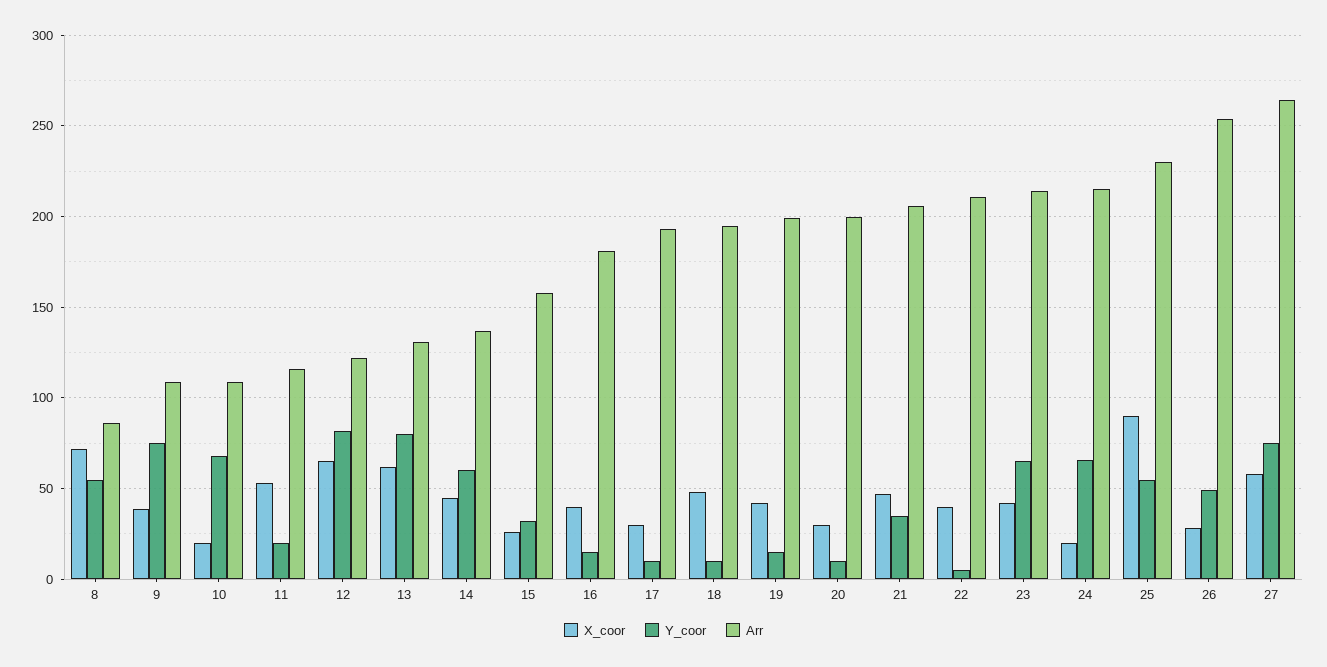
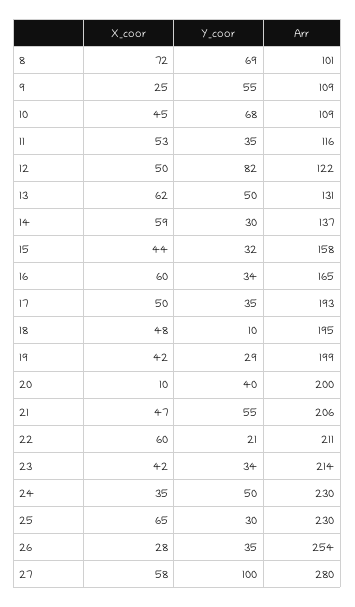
Y_coor, 8: 55 -> 69
Arr, 8: 85 -> 101
X_coor, 9: 40 -> 25
Y_coor, 9: 75 -> 55
X_coor, 10: 20 -> 45
Y_coor, 11: 20 -> 35
X_coor, 12: 65 -> 50
Y_coor, 13: 80 -> 50
X_coor, 14: 45 -> 59
Y_coor, 14: 60 -> 30
X_coor, 15: 25 -> 44
X_coor, 16: 40 -> 60
Y_coor, 16: 15 -> 34
Arr, 16: 180 -> 165
X_coor, 17: 30 -> 50
Y_coor, 17: 10 -> 35
Y_coor, 19: 15 -> 29
X_coor, 20: 30 -> 10
Y_coor, 20: 10 -> 40
Y_coor, 21: 35 -> 55
X_coor, 22: 40 -> 60
Y_coor, 22: 5 -> 21
Y_coor, 23: 65 -> 34
X_coor, 24: 20 -> 35
Y_coor, 24: 65 -> 50
Arr, 24: 215 -> 230
X_coor, 25: 90 -> 65
Y_coor, 25: 55 -> 30
Y_coor, 26: 50 -> 35
Y_coor, 27: 75 -> 100
Arr, 27: 265 -> 280

